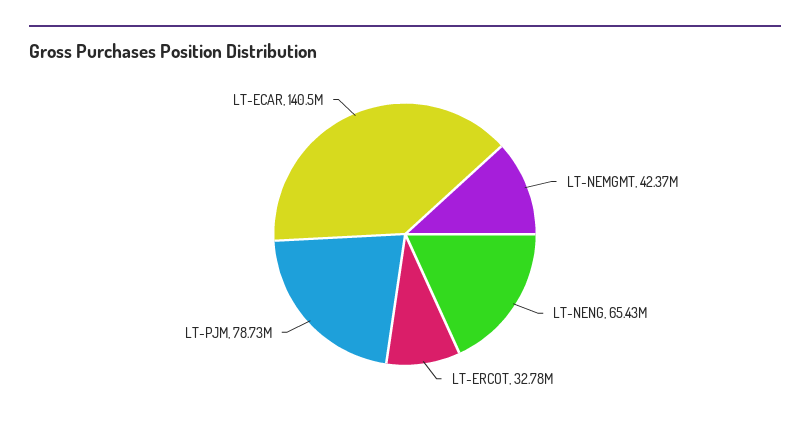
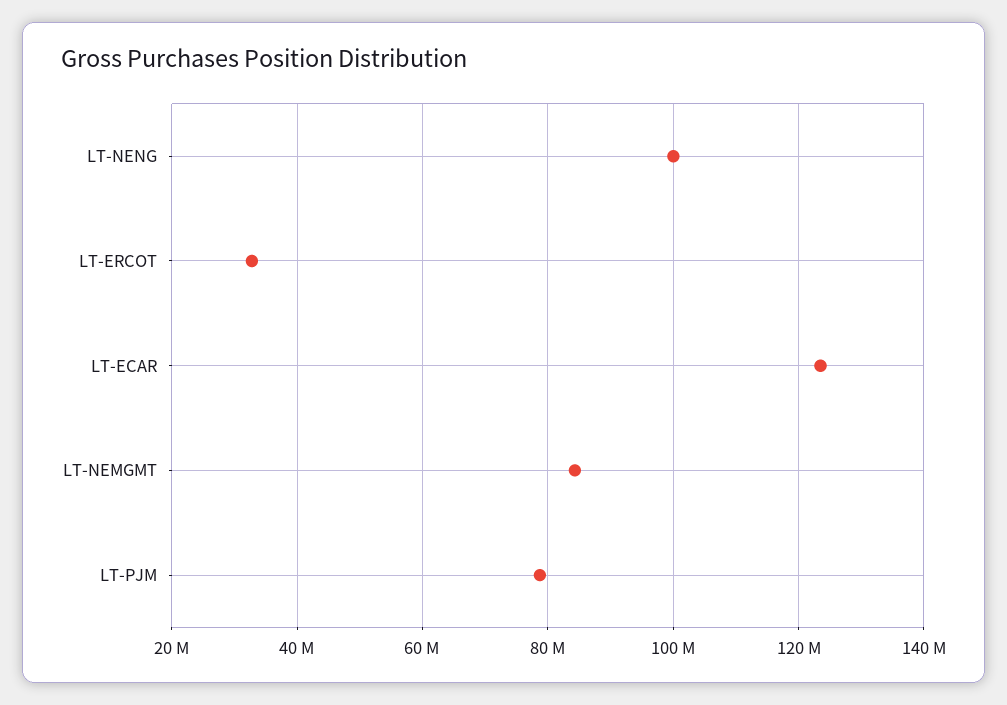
LT-NEMGMT: 42370000 -> 84000000
LT-NENG: 65430000 -> 100000000
LT-ECAR: 140500000 -> 124000000

